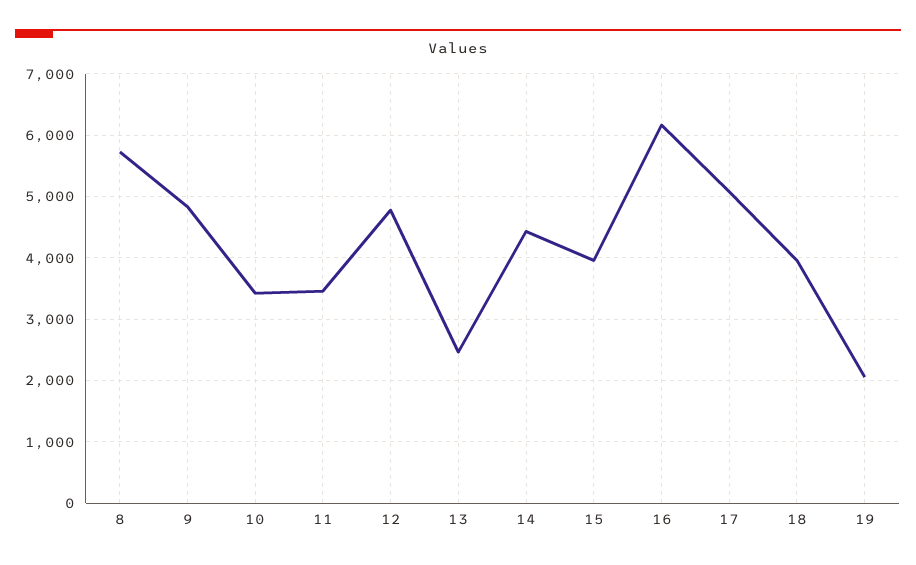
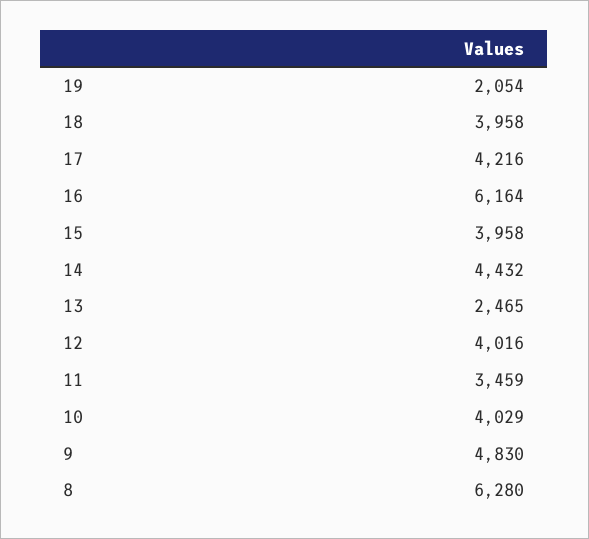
8: 5700 -> 6280
10: 3400 -> 4029
12: 4800 -> 4016
17: 5100 -> 4216

